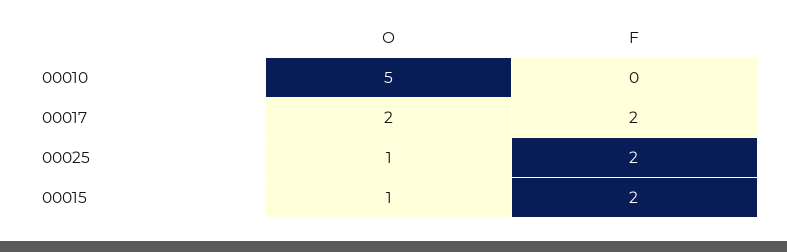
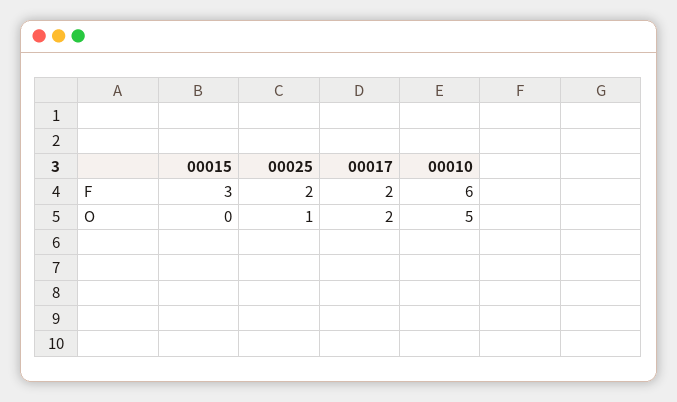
F, 00010: 0 -> 6
O, 00015: 1 -> 0
F, 00015: 2 -> 3

